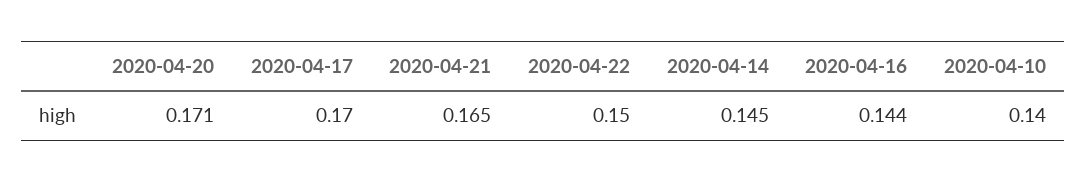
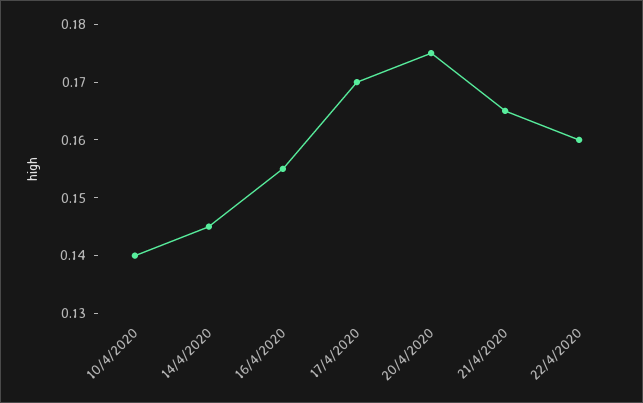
2020-04-20: 0.171 -> 0.175
2020-04-22: 0.15 -> 0.16
2020-04-16: 0.144 -> 0.155

